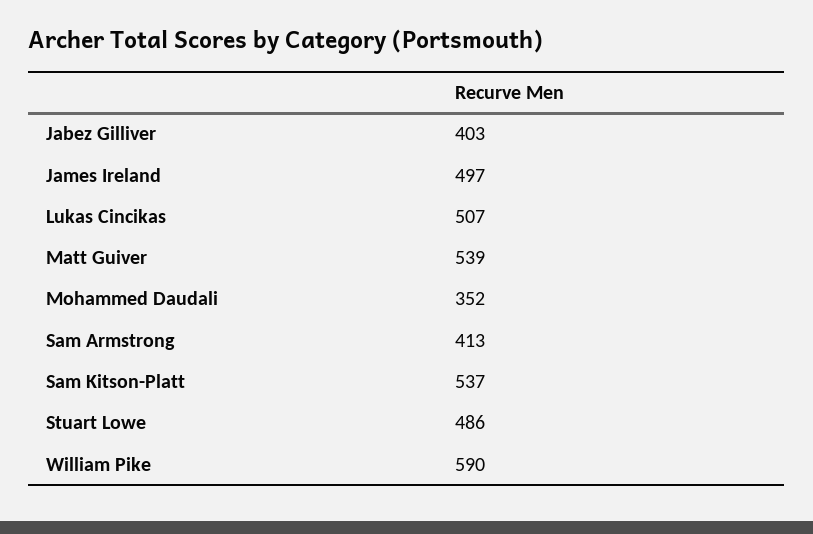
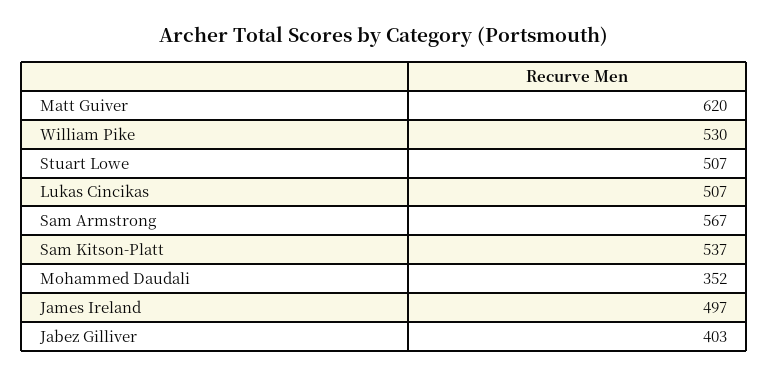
Matt Guiver: 539 -> 620
Sam Armstrong: 413 -> 567
Stuart Lowe: 486 -> 507
William Pike: 590 -> 530

